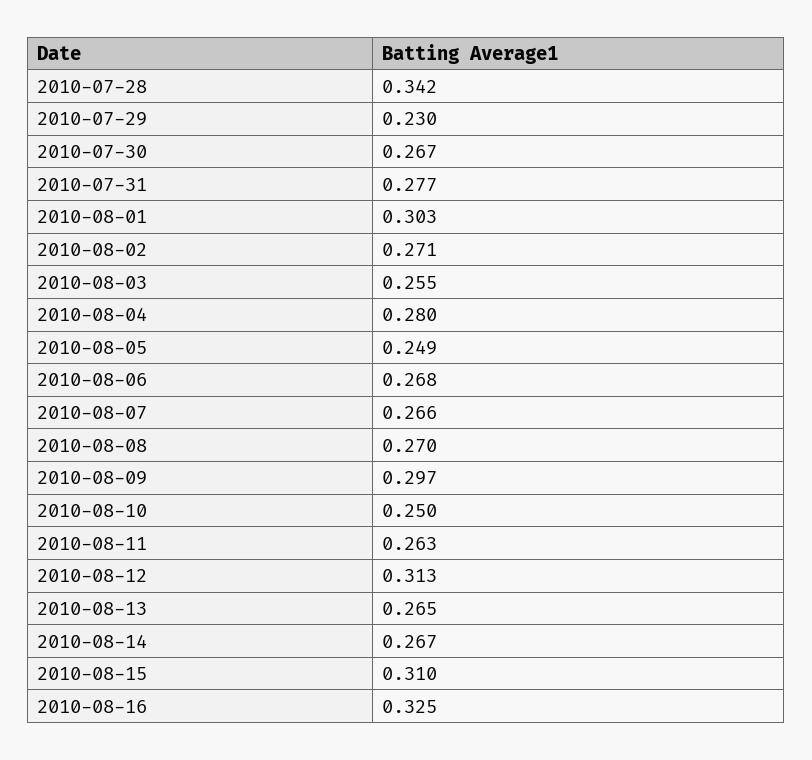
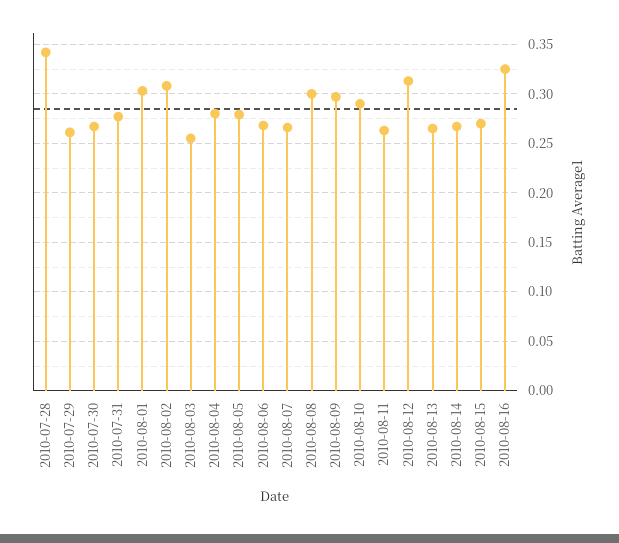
2010-07-29: 0.23 -> 0.26
2010-08-02: 0.271 -> 0.31
2010-08-05: 0.249 -> 0.28
2010-08-08: 0.27 -> 0.3
2010-08-10: 0.25 -> 0.29
2010-08-15: 0.31 -> 0.27

